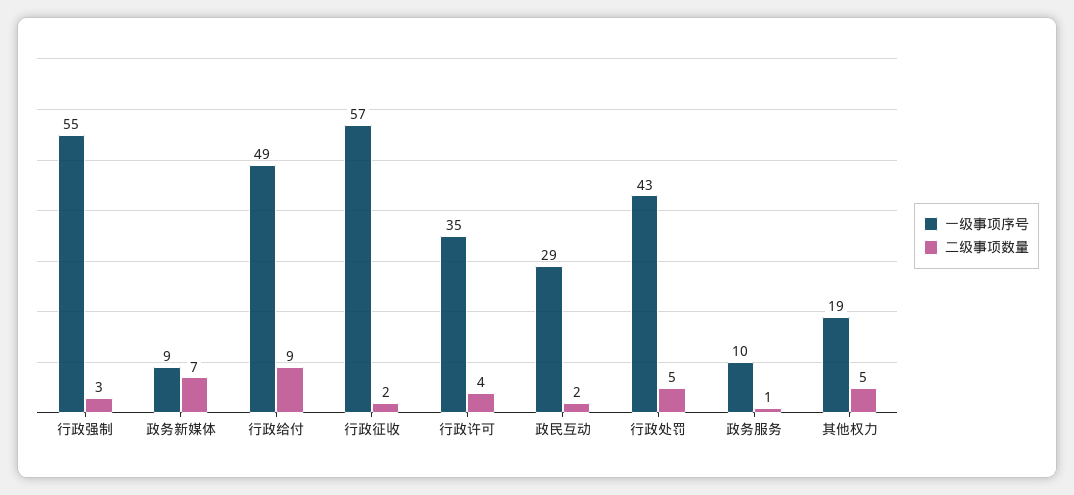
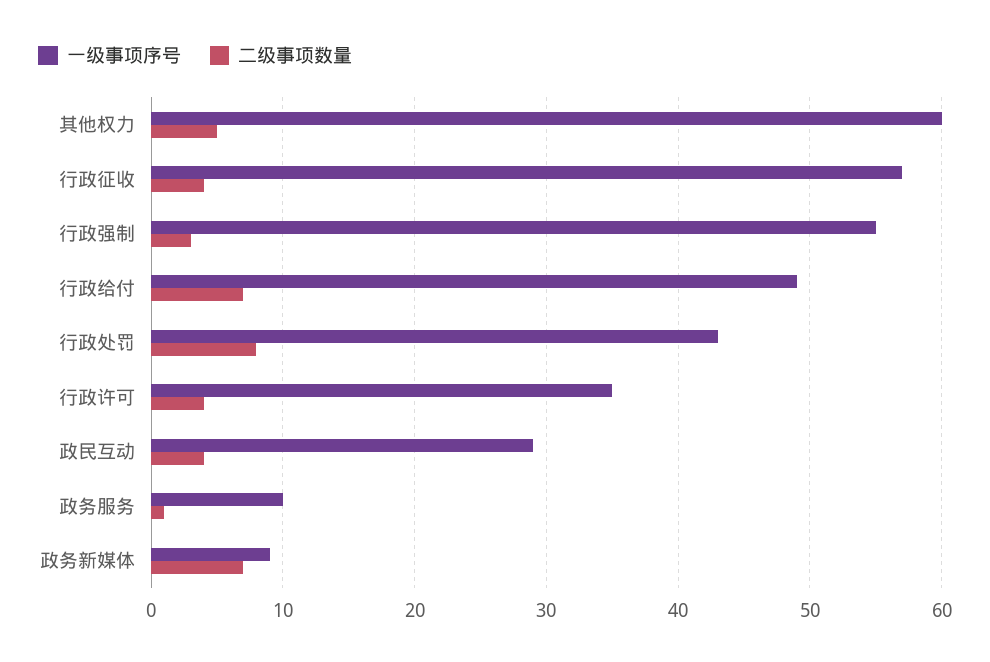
二级事项数量, 行政给付: 9 -> 7
二级事项数量, 行政征收: 2 -> 4
二级事项数量, 政民互动: 2 -> 4
二级事项数量, 行政处罚: 5 -> 8
一级事项序号, 其他权力: 19 -> 60

